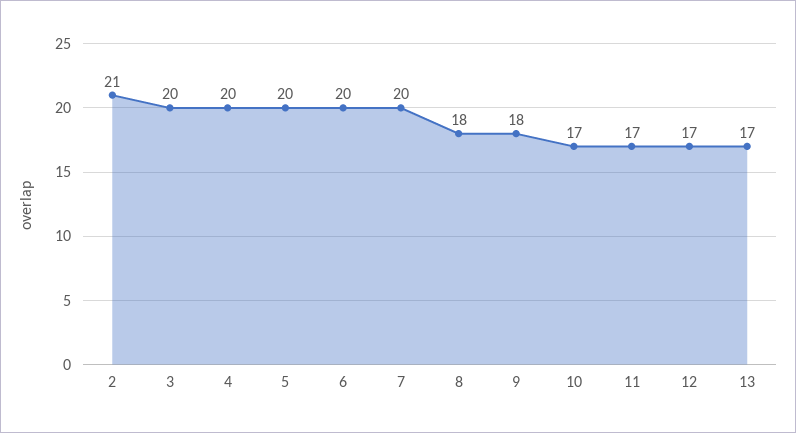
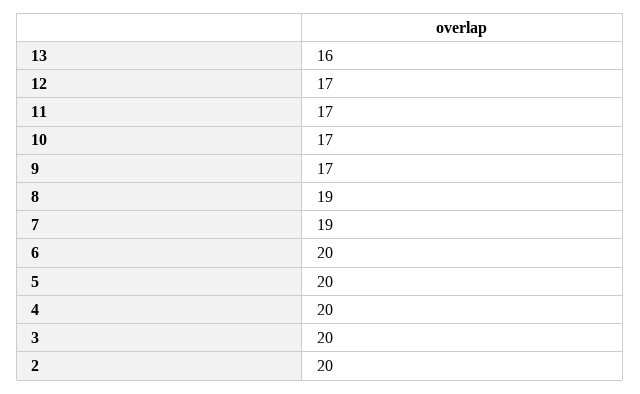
2: 21 -> 20
7: 20 -> 19
8: 18 -> 19
9: 18 -> 17
13: 17 -> 16

